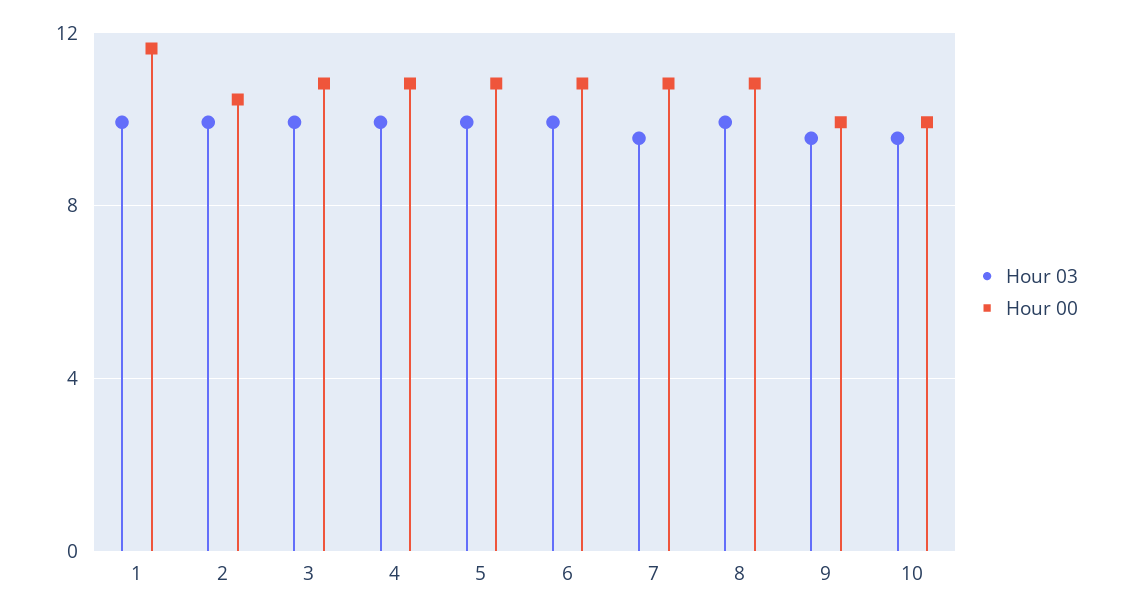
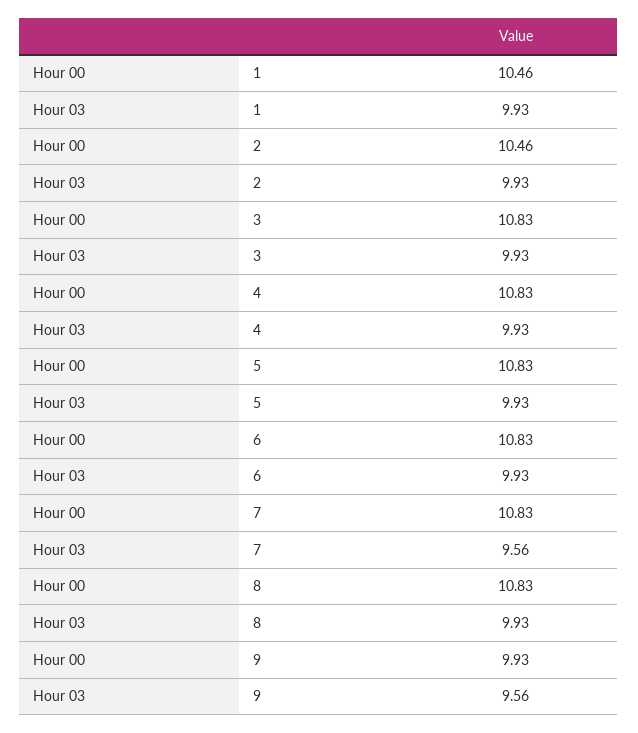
Hour 00, 1: 11.5 -> 10.46
Hour 03, 10: 9.5 -> none
Hour 00, 10: 10 -> none

